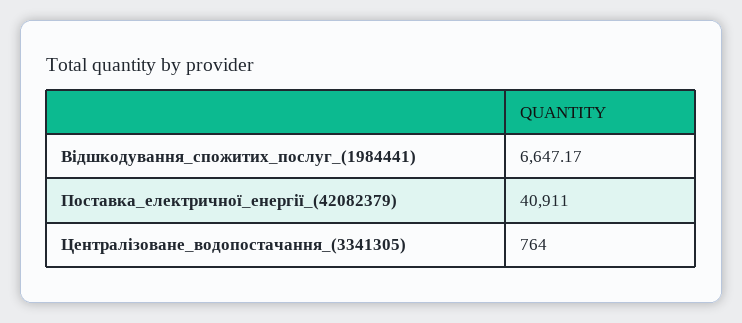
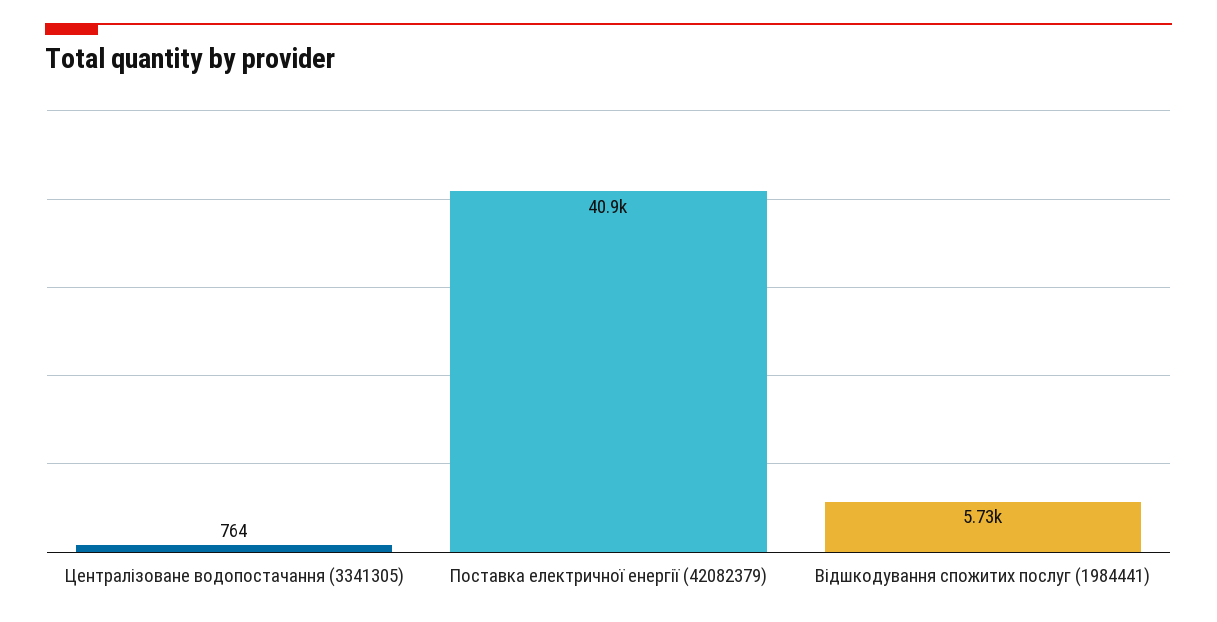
Відшкодування_спожитих_послуг_(1984441): 6647.17 -> 5730

